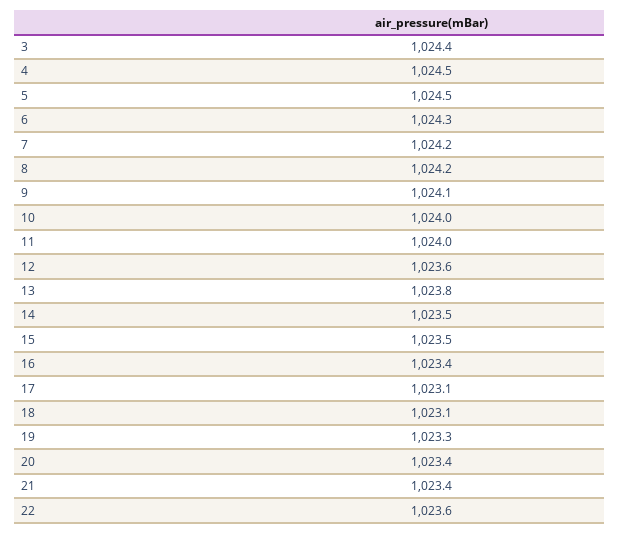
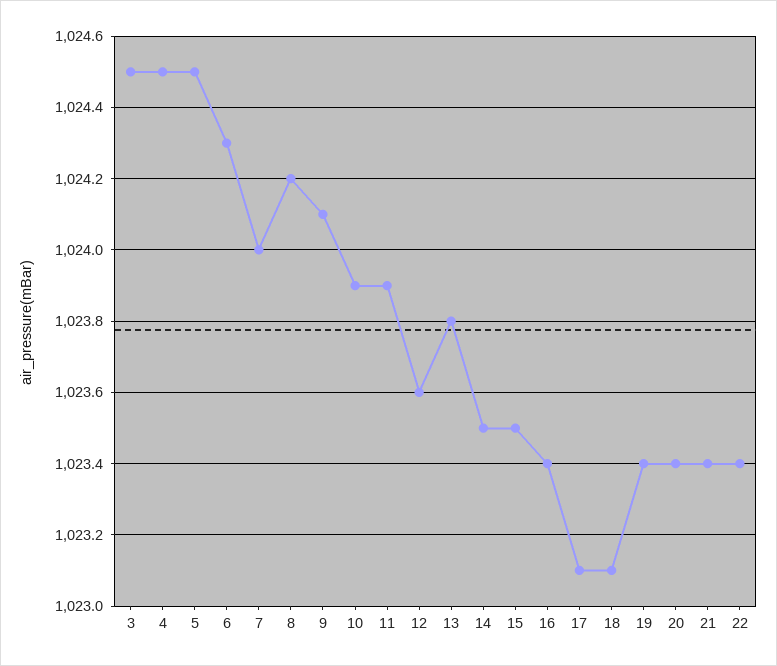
3: 1024.4 -> 1024.5
7: 1024.2 -> 1024
10: 1024 -> 1023.9
11: 1024 -> 1023.9
19: 1023.3 -> 1023.4
22: 1023.6 -> 1023.4

